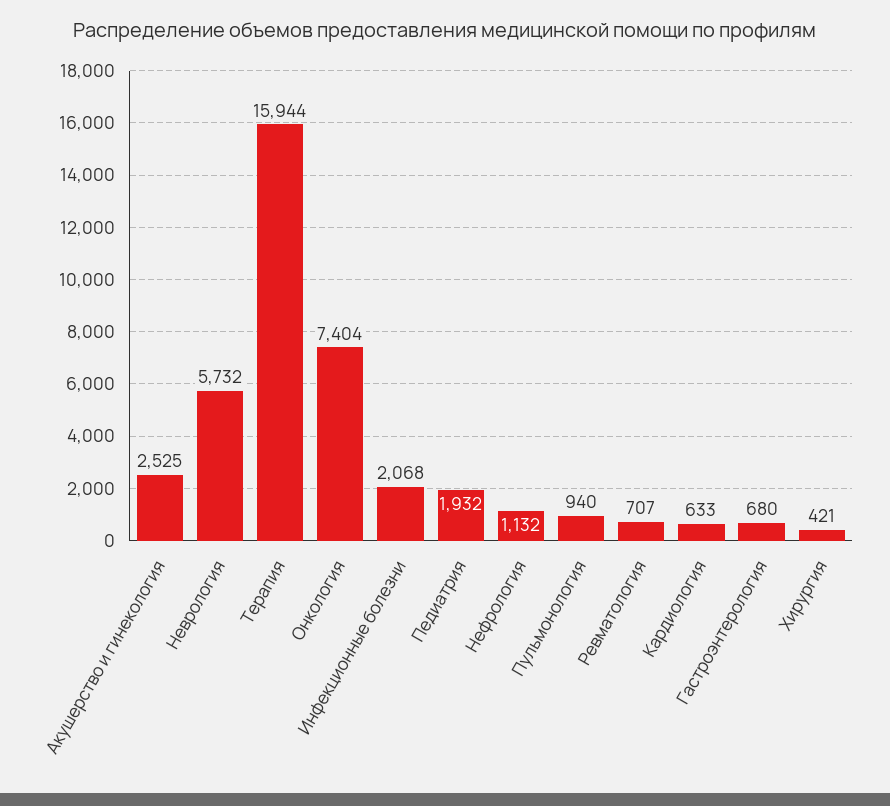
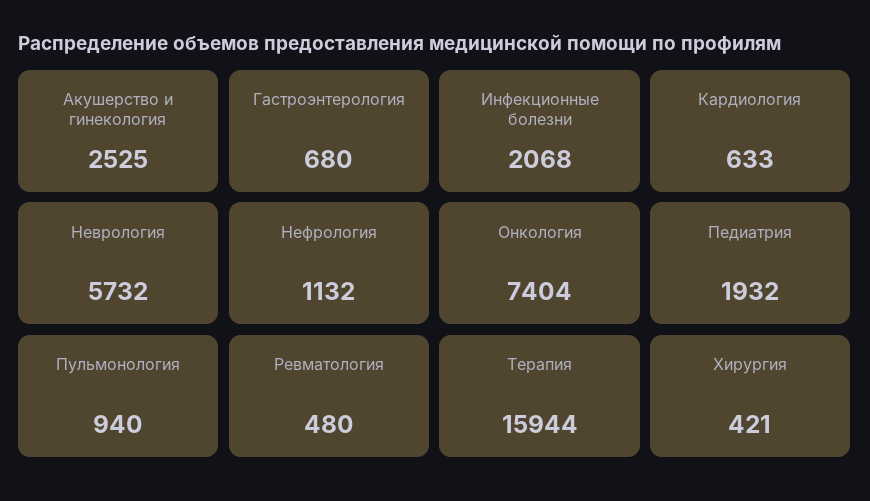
Ревматология: 707 -> 480

